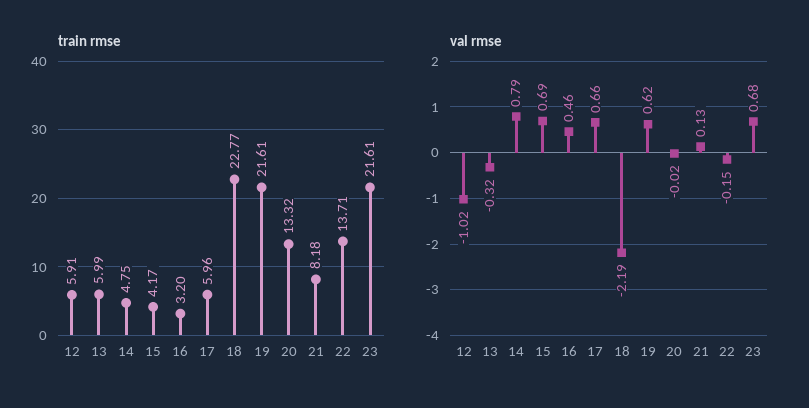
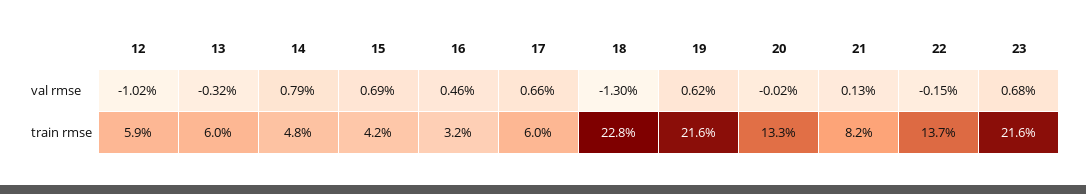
val rmse, 18: -2.19 -> -1.3

